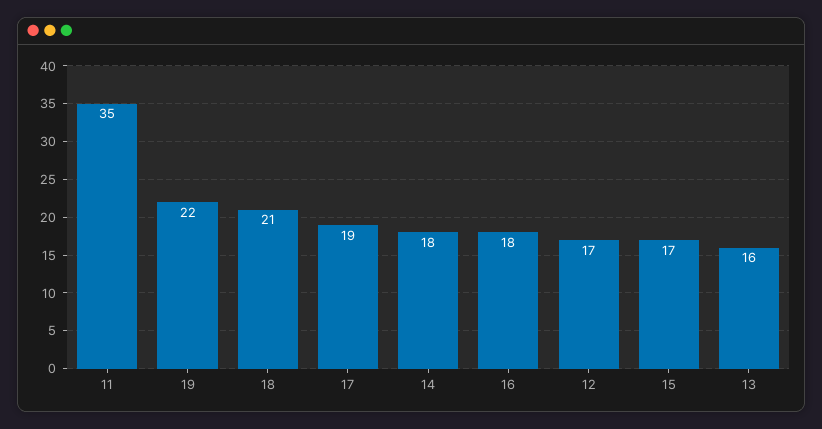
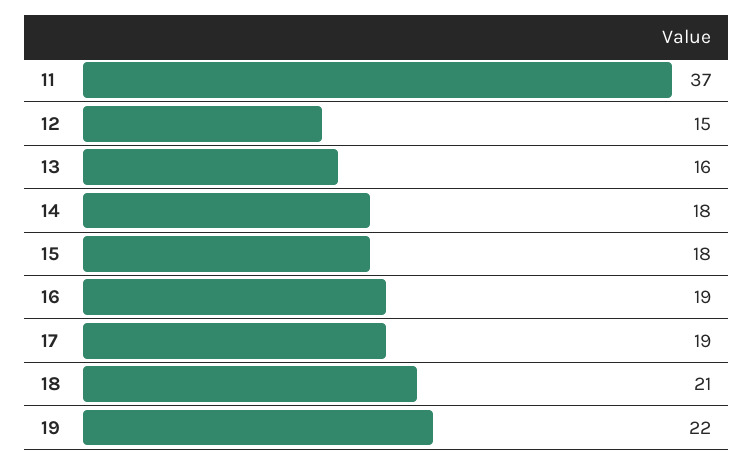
11: 35 -> 37
16: 18 -> 19
12: 17 -> 15
15: 17 -> 18

